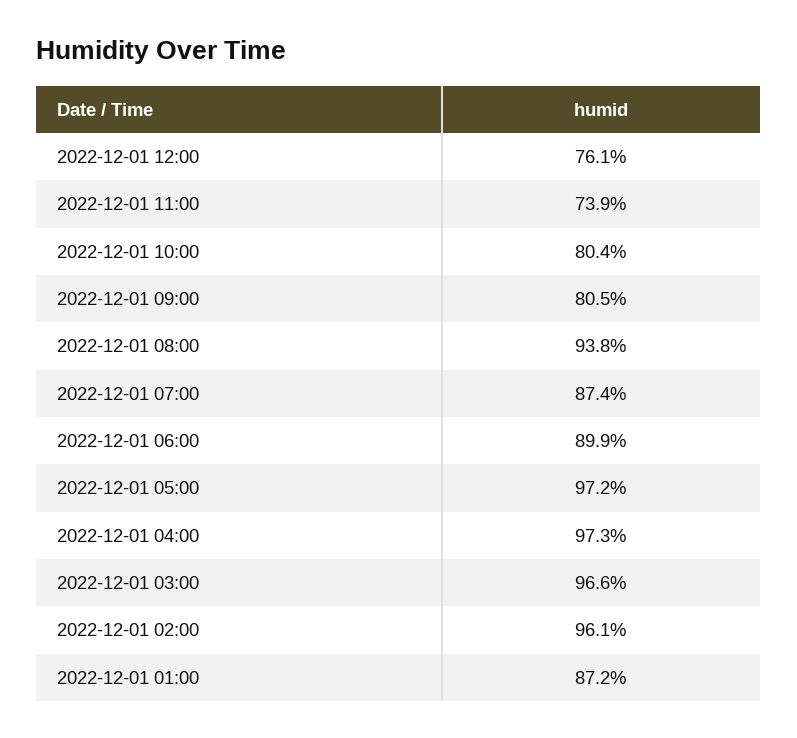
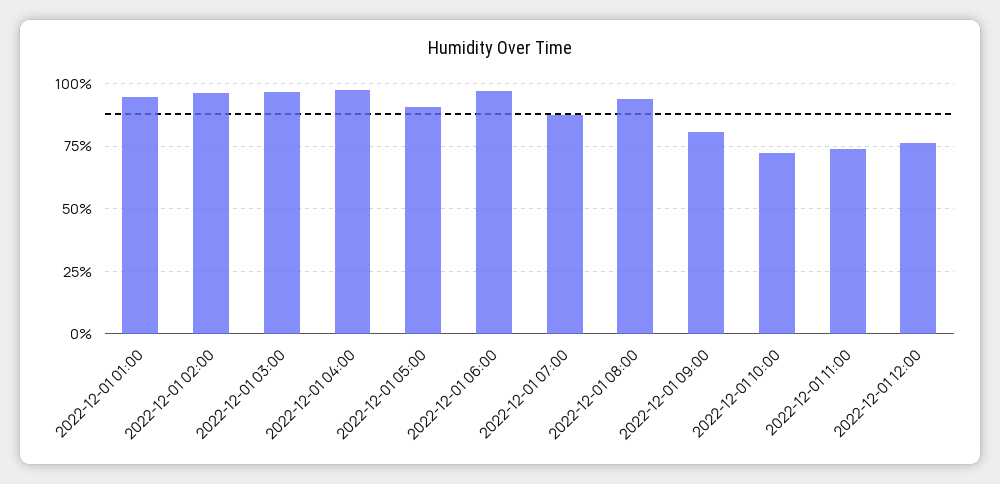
2022-12-01 10:00: 80.4 -> 72.5
2022-12-01 06:00: 89.9 -> 97.5
2022-12-01 05:00: 97.2 -> 90
2022-12-01 01:00: 87.2 -> 95

